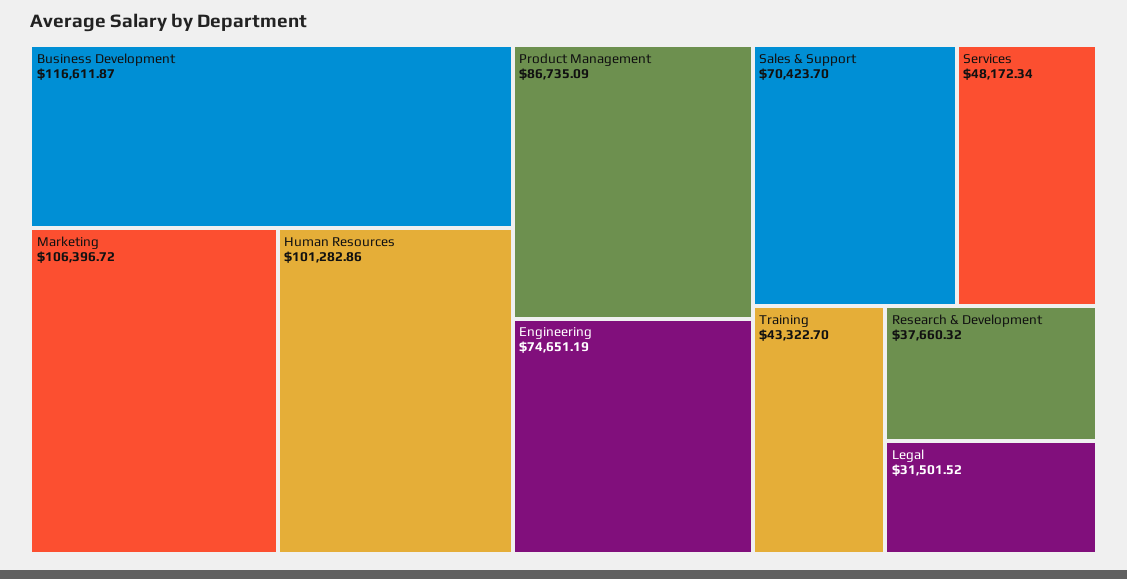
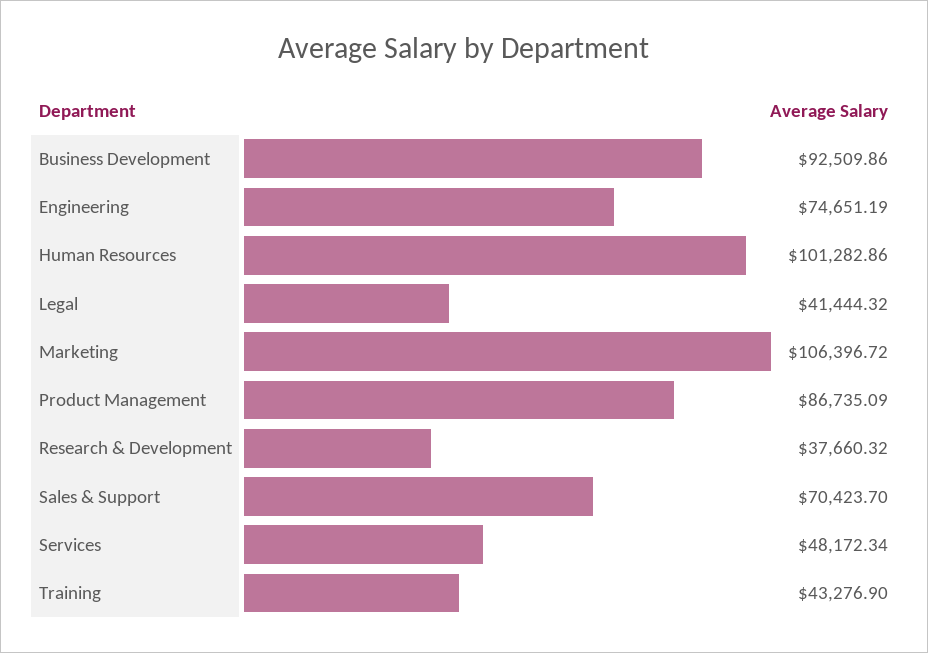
Business Development: 116611.87 -> 92509.86
Training: 43322.7 -> 43276.9
Legal: 31501.52 -> 41444.32

